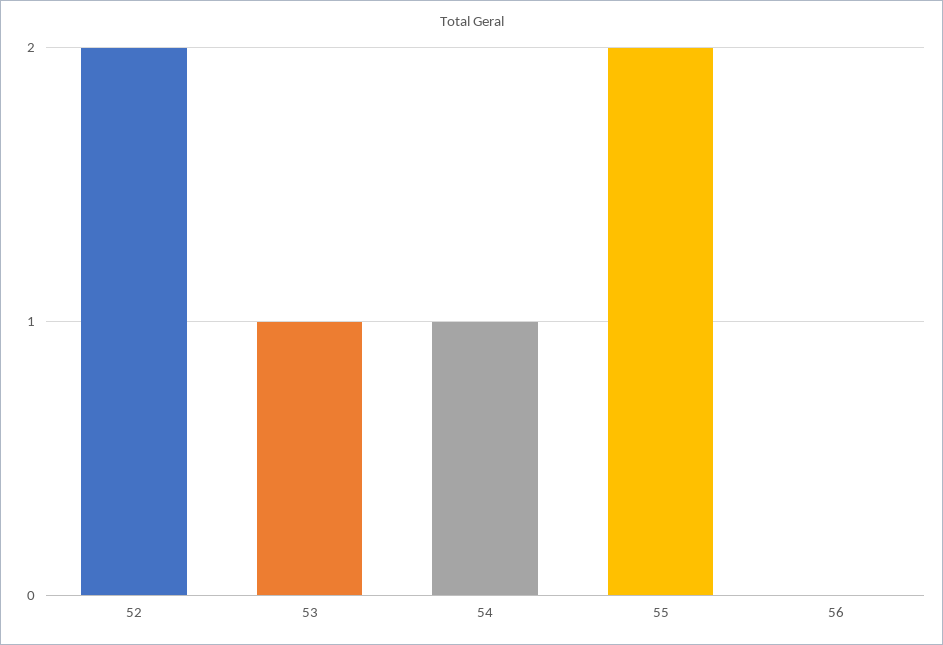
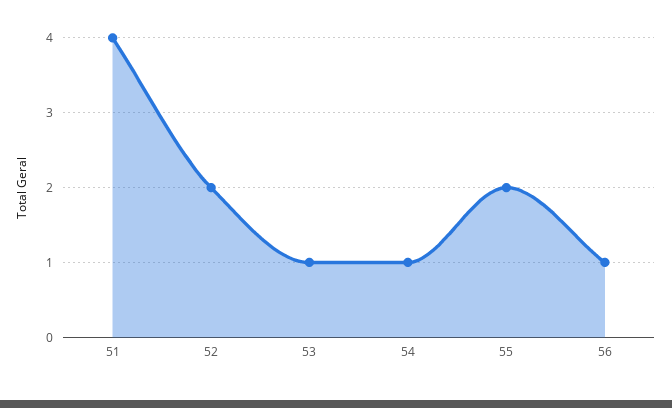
56: 0 -> 1
51: none -> 4

